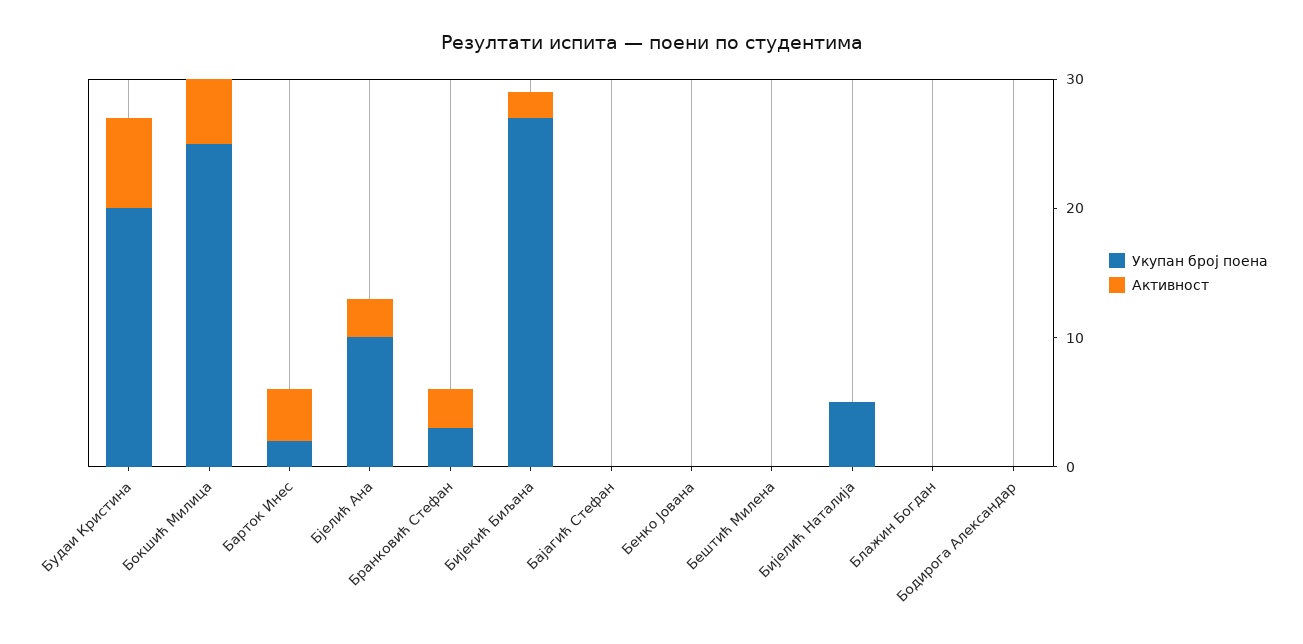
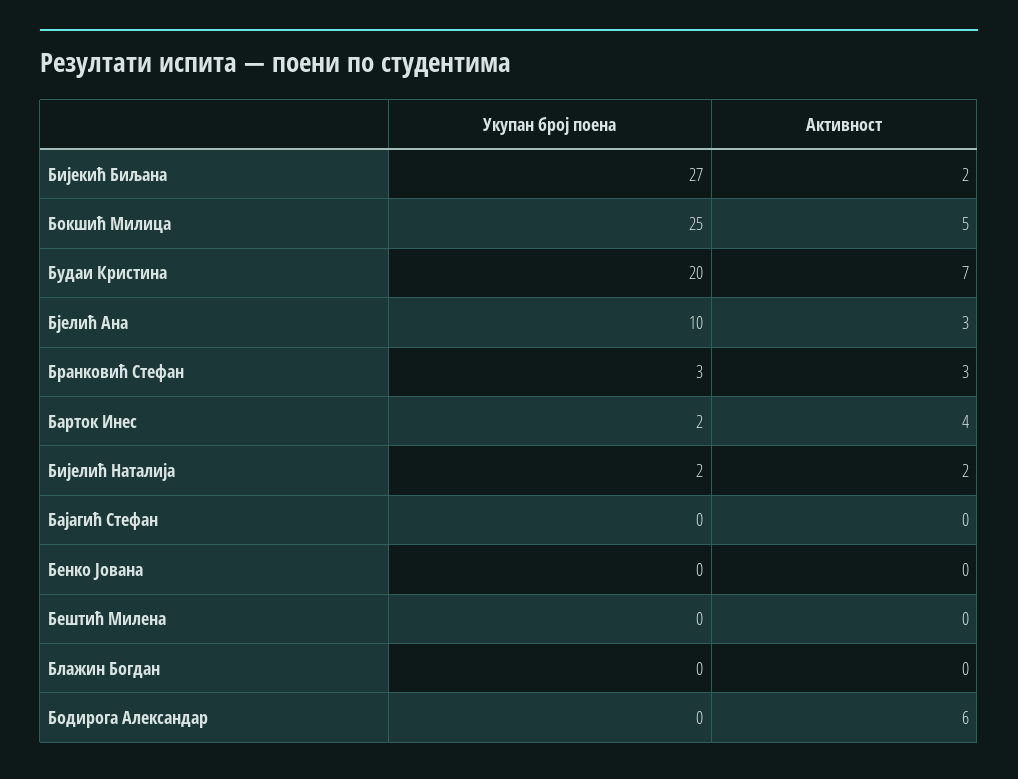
Укупан број поена, Бијелић Наталија: 5 -> 2
Активност, Бијелић Наталија: 0 -> 2
Активност, Бодирога Александар: 0 -> 6

